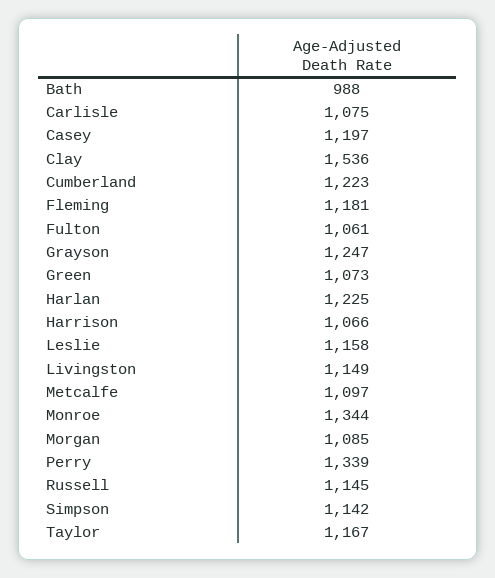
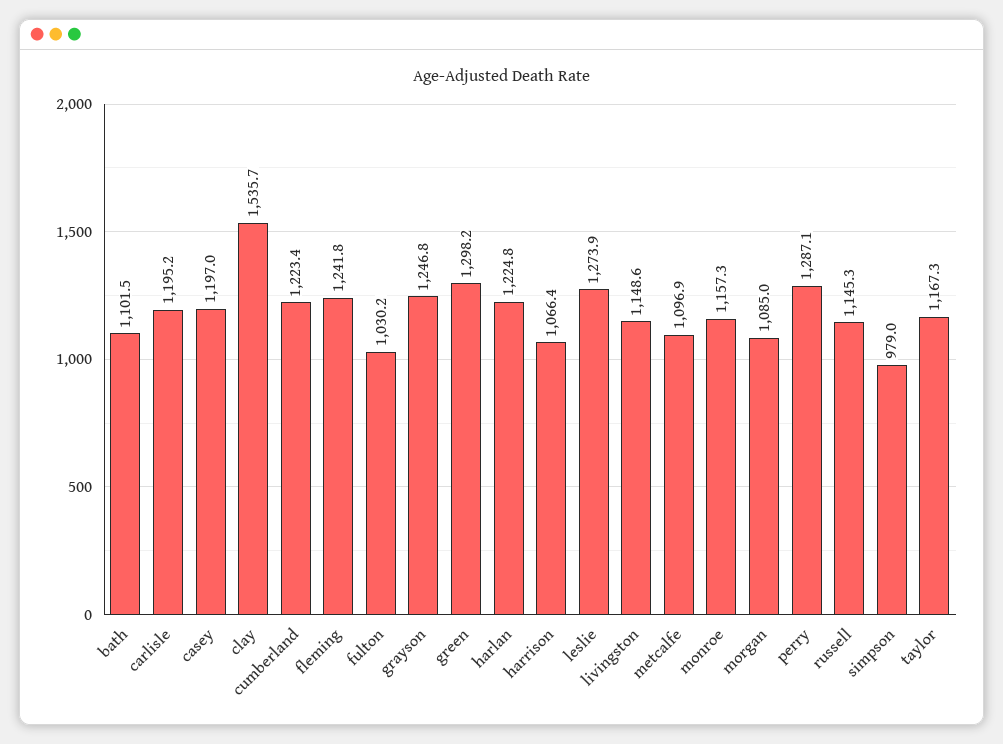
Bath: 988 -> 1101.5
Carlisle: 1075 -> 1195.2
Fleming: 1181 -> 1241.8
Fulton: 1061 -> 1030.2
Green: 1073 -> 1298.2
Leslie: 1158 -> 1273.9
Monroe: 1344 -> 1157.3
Perry: 1339 -> 1287.1
Simpson: 1142 -> 979

